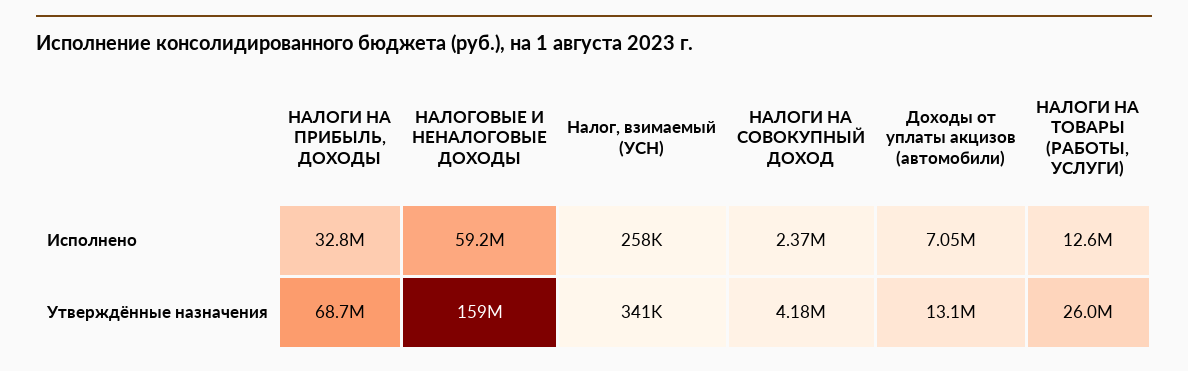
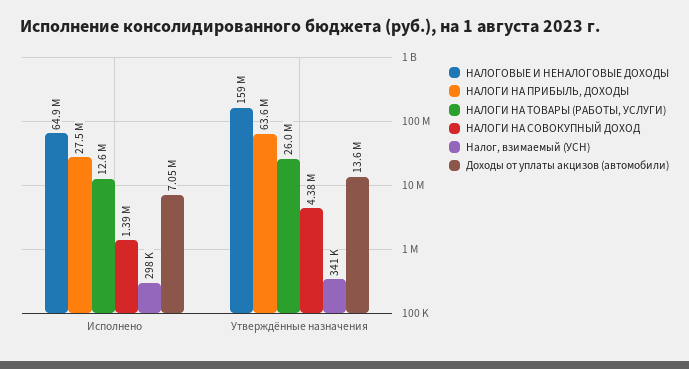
НАЛОГИ НА ПРИБЫЛЬ, ДОХОДЫ, Исполнено: 32800000 -> 27500000
НАЛОГОВЫЕ И НЕНАЛОГОВЫЕ ДОХОДЫ, Исполнено: 59200000 -> 64900000
Налог, взимаемый (УСН), Исполнено: 258000 -> 298000
НАЛОГИ НА СОВОКУПНЫЙ ДОХОД, Исполнено: 2370000 -> 1390000
НАЛОГИ НА ПРИБЫЛЬ, ДОХОДЫ, Утверждённые назначения: 68700000 -> 63600000
НАЛОГИ НА СОВОКУПНЫЙ ДОХОД, Утверждённые назначения: 4180000 -> 4380000
Доходы от уплаты акцизов (автомобили), Утверждённые назначения: 13100000 -> 13600000

